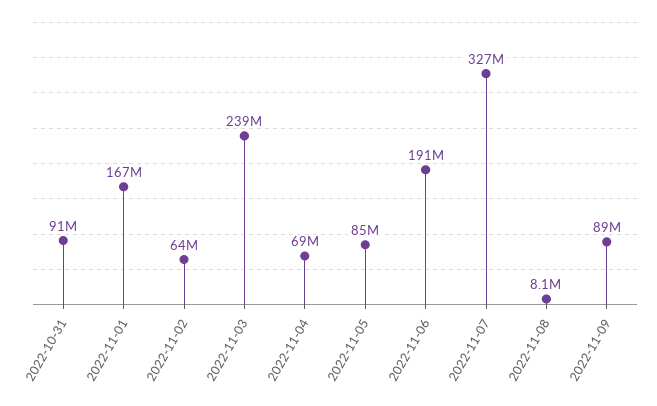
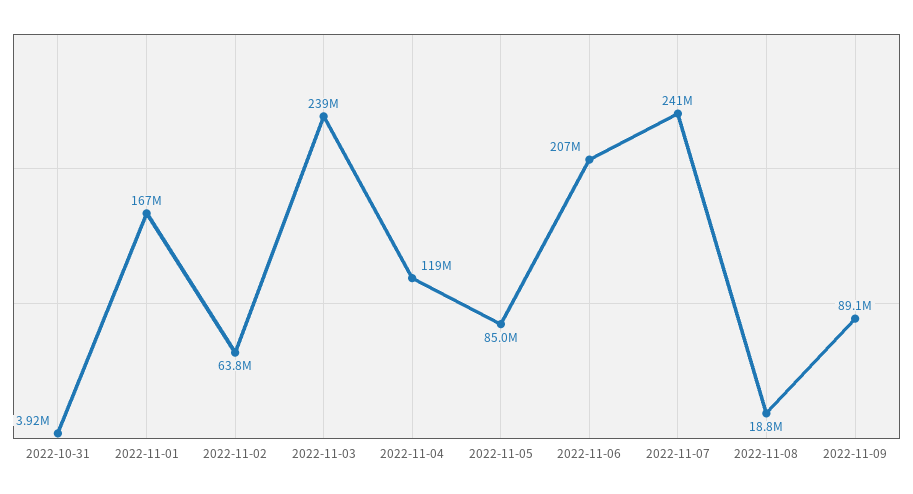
2022-10-31: 91000000 -> 3920000
2022-11-04: 69000000 -> 119000000
2022-11-06: 191000000 -> 207000000
2022-11-07: 327000000 -> 241000000
2022-11-08: 8100000 -> 18800000

